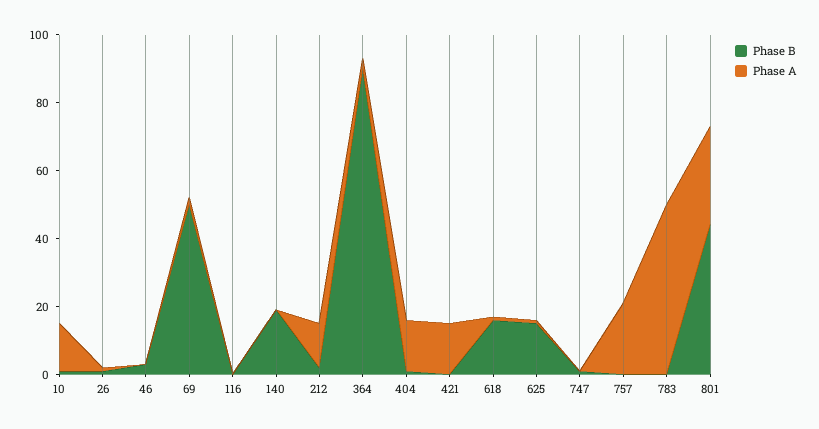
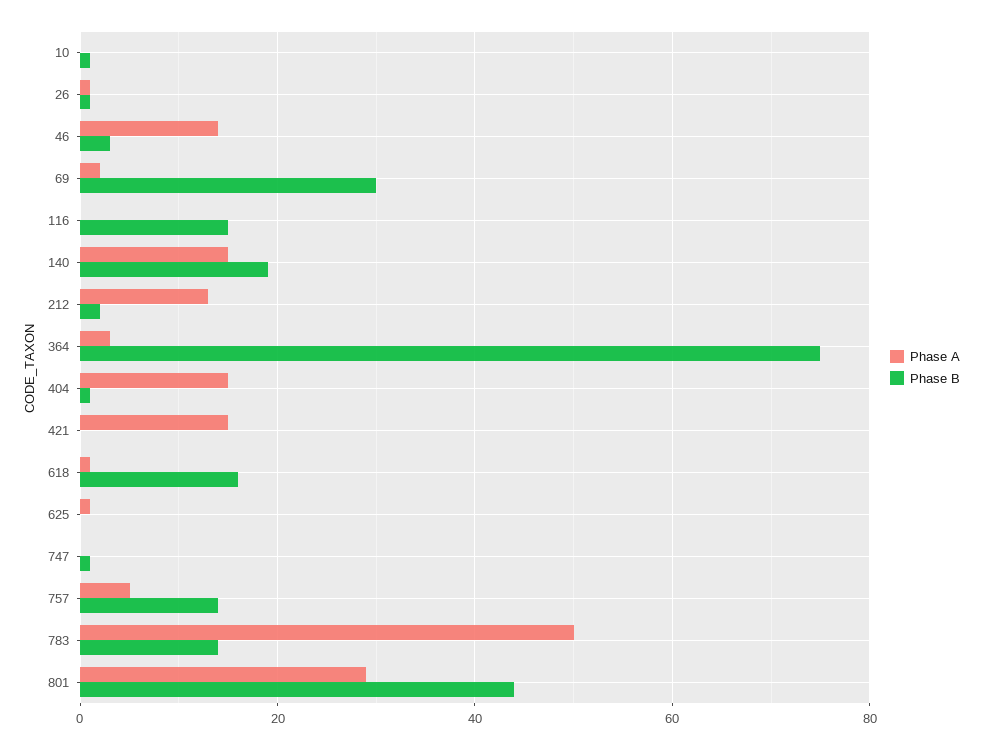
Phase A, 10: 15 -> 0
Phase A, 46: 0 -> 15
Phase B, 69: 50 -> 30
Phase B, 116: 0 -> 15
Phase A, 140: 0 -> 15
Phase B, 364: 90 -> 75
Phase B, 625: 15 -> 0
Phase B, 757: 0 -> 15
Phase A, 757: 20 -> 5
Phase B, 783: 0 -> 15

